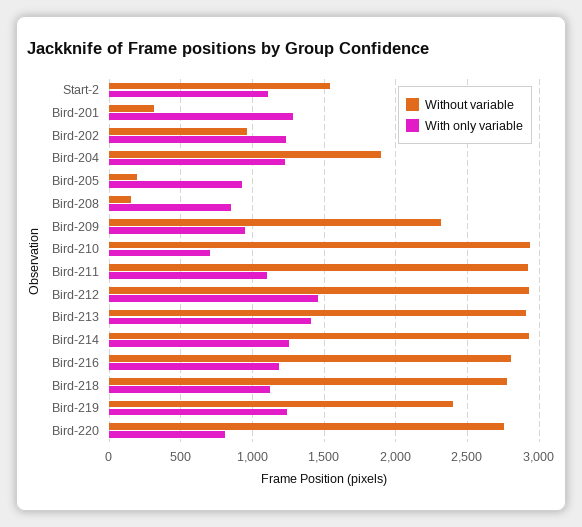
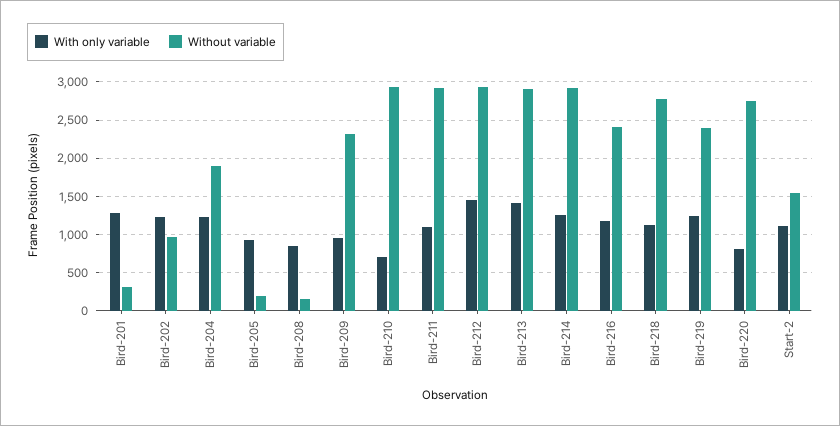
Without variable, Bird-216: 2800 -> 2400

